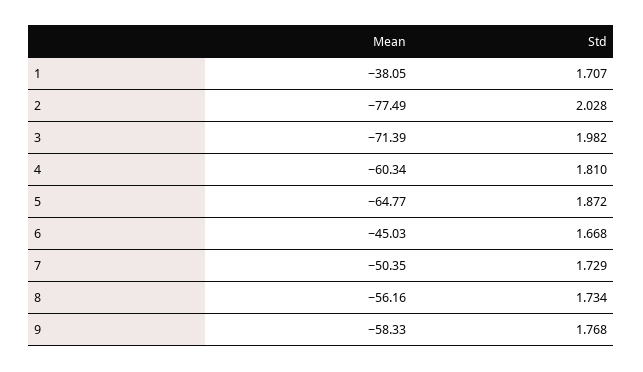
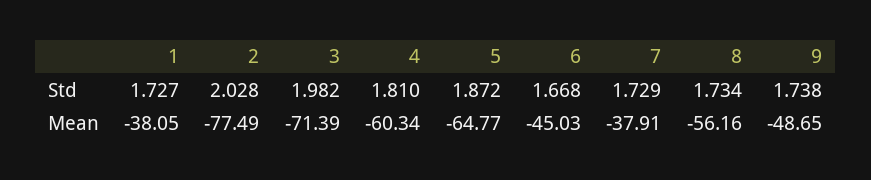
Std, 1: 1.707 -> 1.727
Mean, 7: -50.35 -> -37.91
Mean, 9: -58.33 -> -48.65
Std, 9: 1.768 -> 1.738

